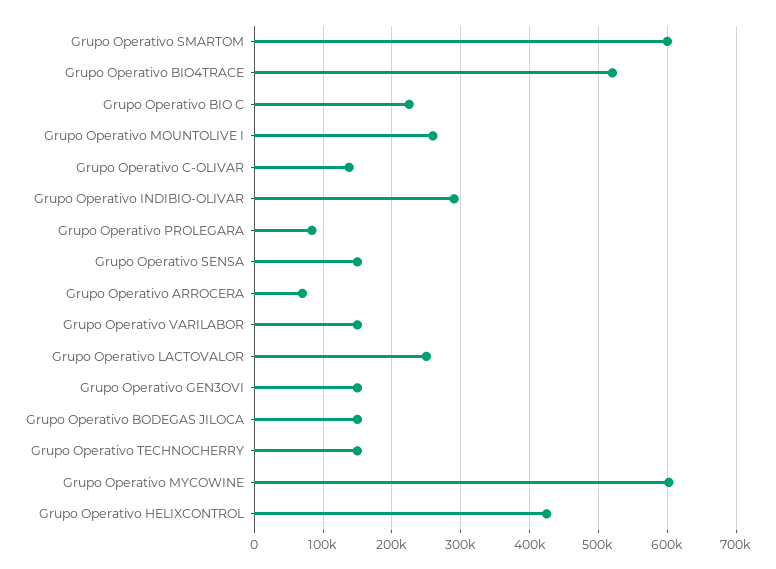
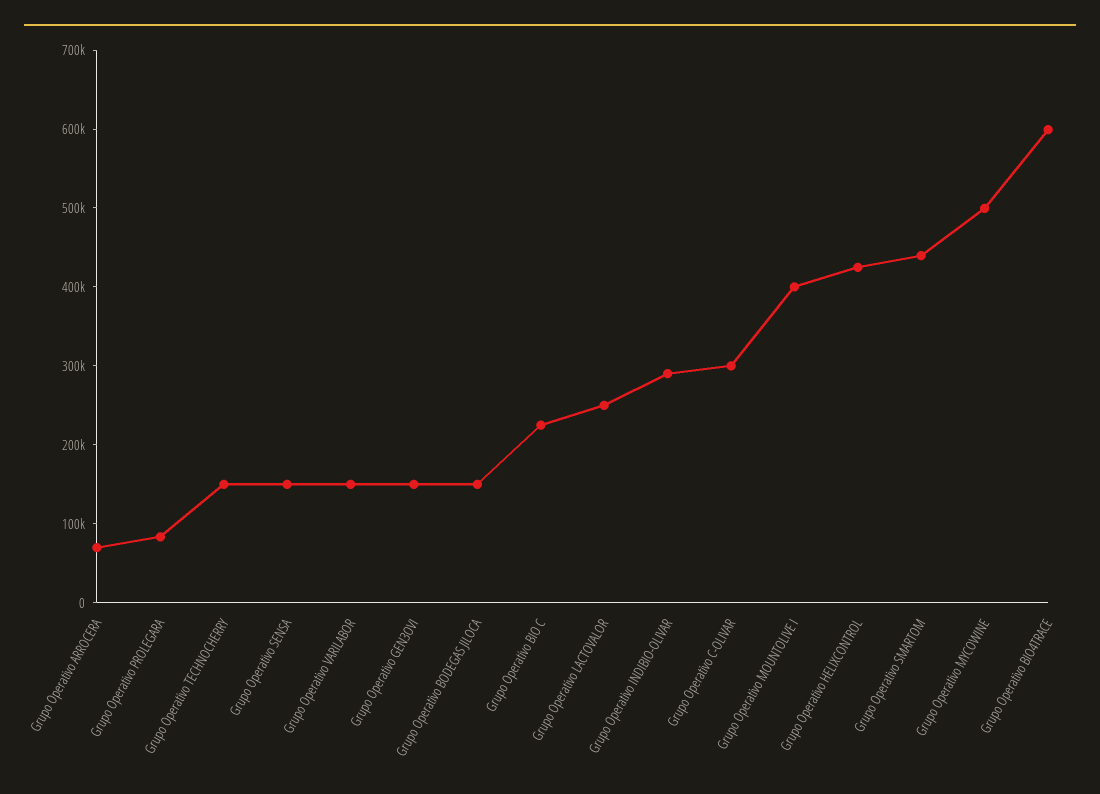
Grupo Operativo SMARTOM: 600000 -> 440000
Grupo Operativo BIO4TRACE: 520000 -> 600000
Grupo Operativo MOUNTOLIVE I: 260000 -> 400000
Grupo Operativo C-OLIVAR: 140000 -> 300000
Grupo Operativo MYCOWINE: 600000 -> 500000

